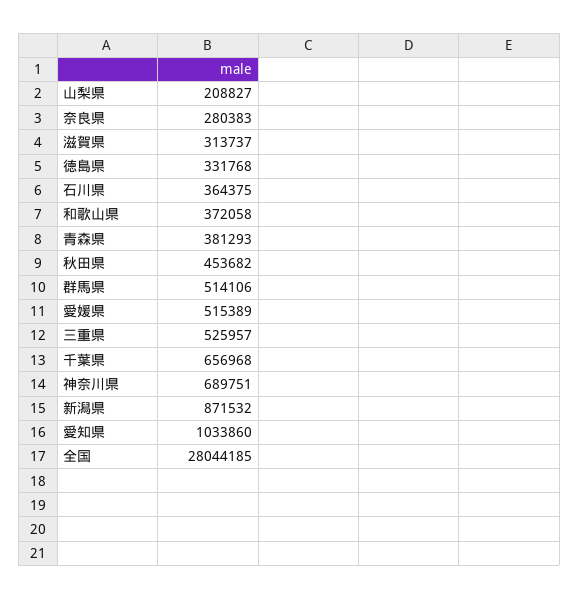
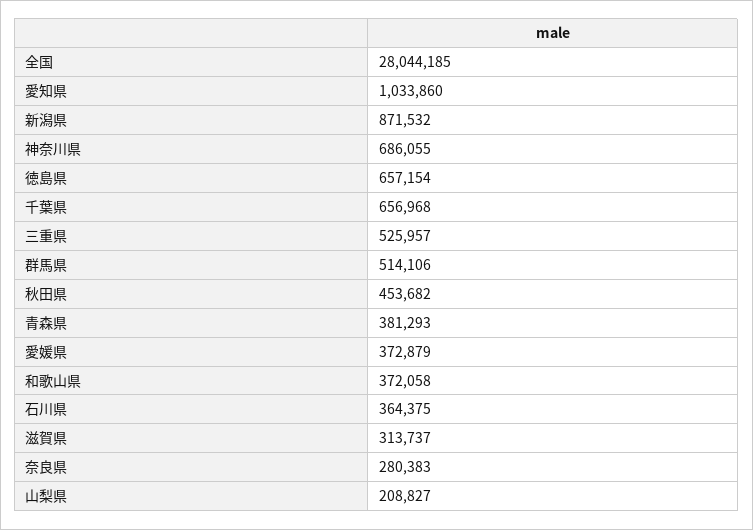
徳島県: 331768 -> 657154
愛媛県: 515389 -> 372879
神奈川県: 689751 -> 686055

